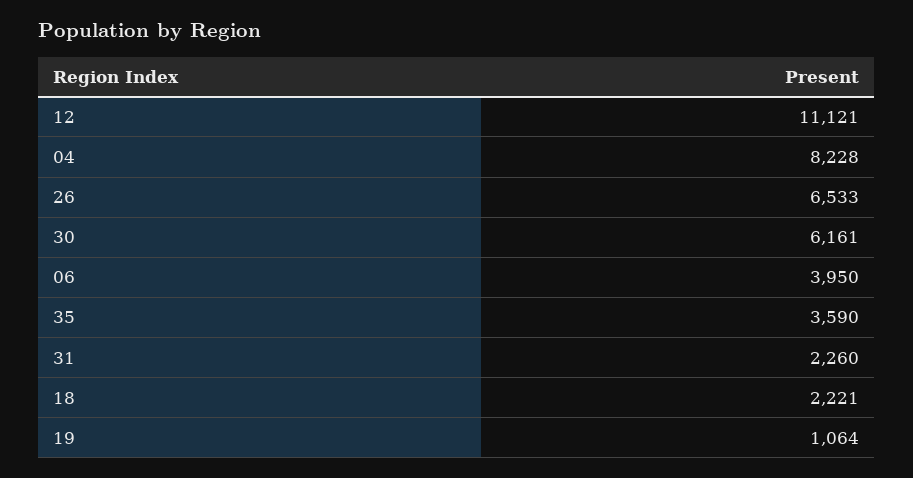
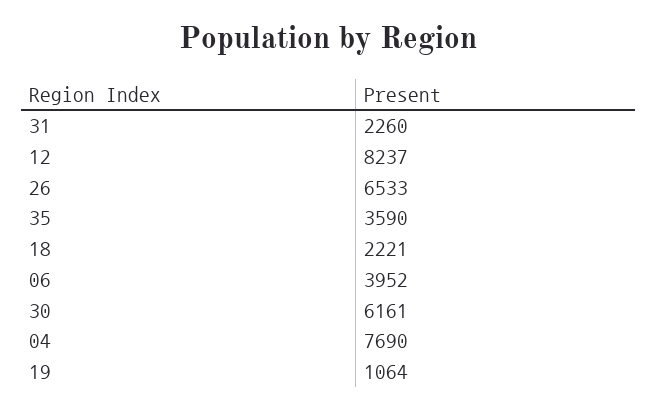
12: 11121 -> 8237
04: 8228 -> 7690
06: 3950 -> 3952

